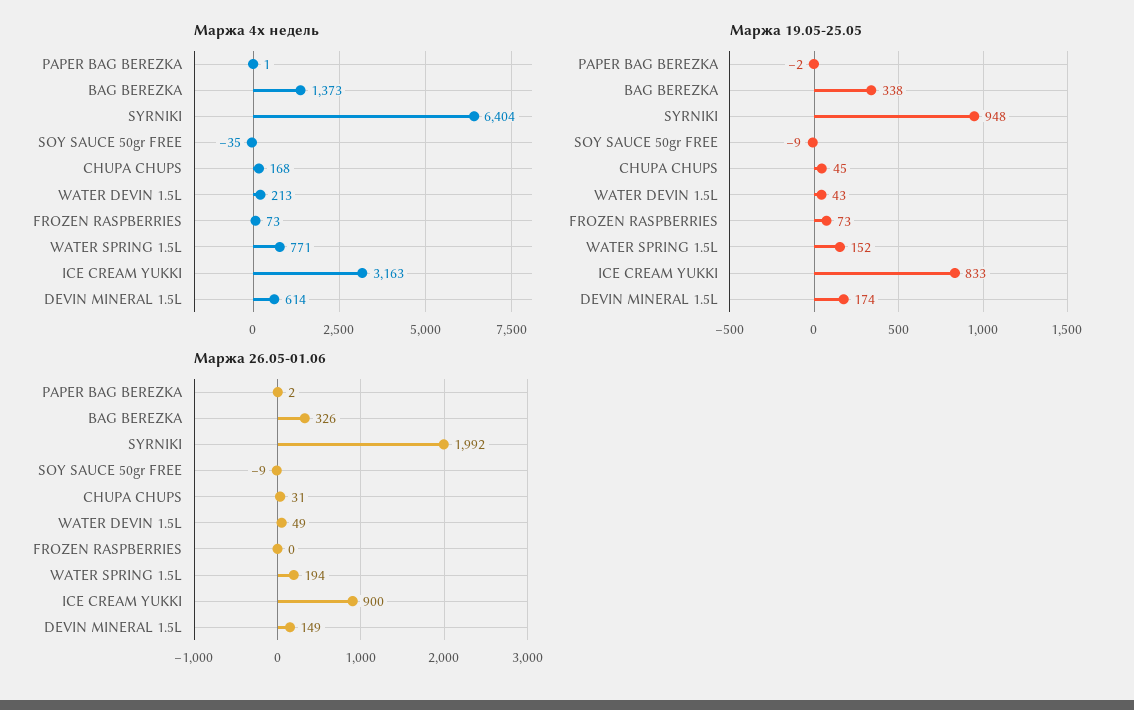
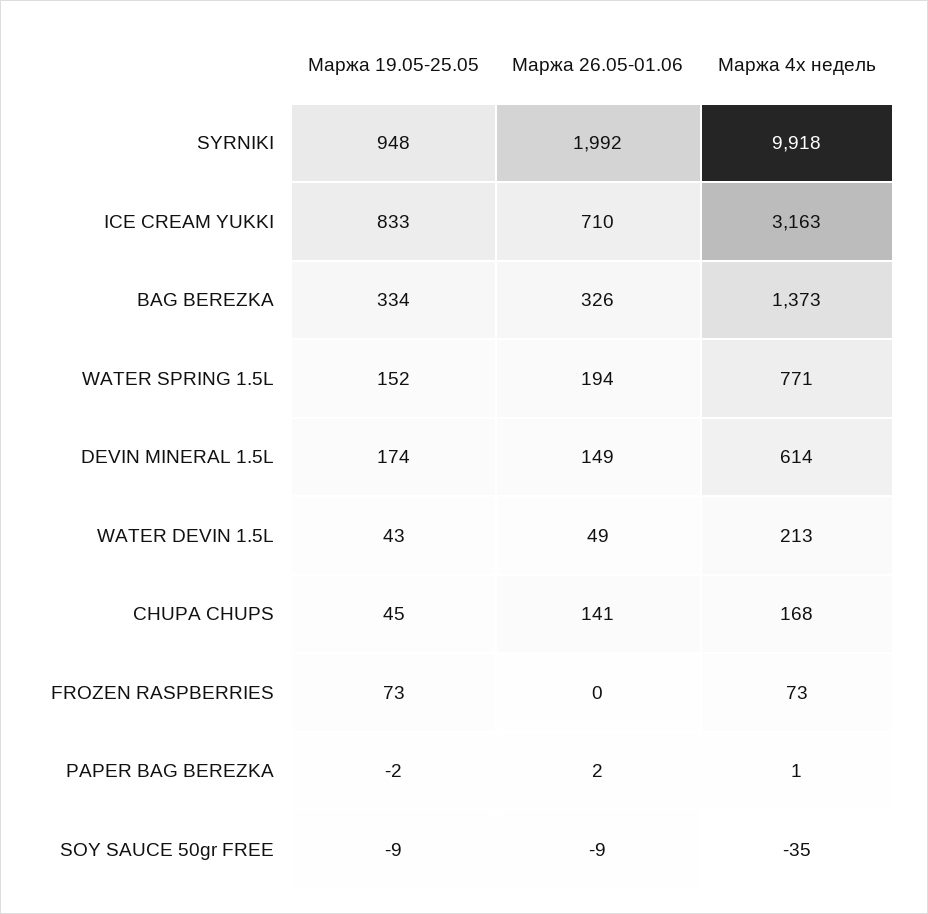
Маржа 4х недель, SYRNIKI: 6404 -> 9918
Маржа 19.05-25.05, BAG BEREZKA: 338 -> 334
Маржа 26.05-01.06, CHUPA CHUPS: 31 -> 141
Маржа 26.05-01.06, ICE CREAM YUKKI: 900 -> 710

